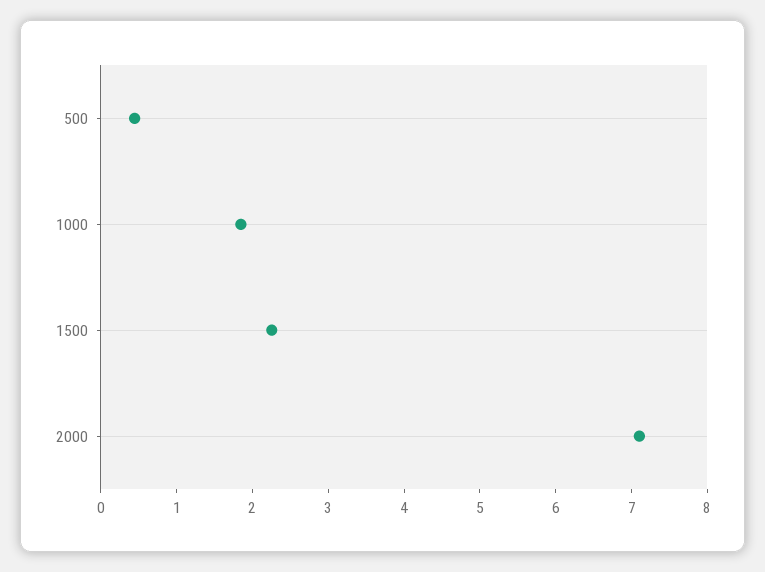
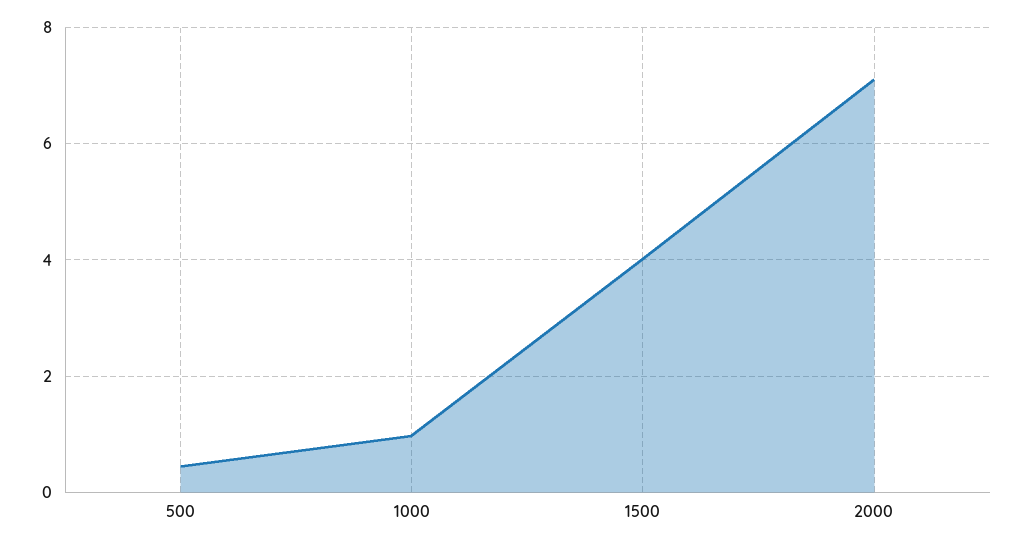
1000: 1.8 -> 1
1500: 2.2 -> 4

